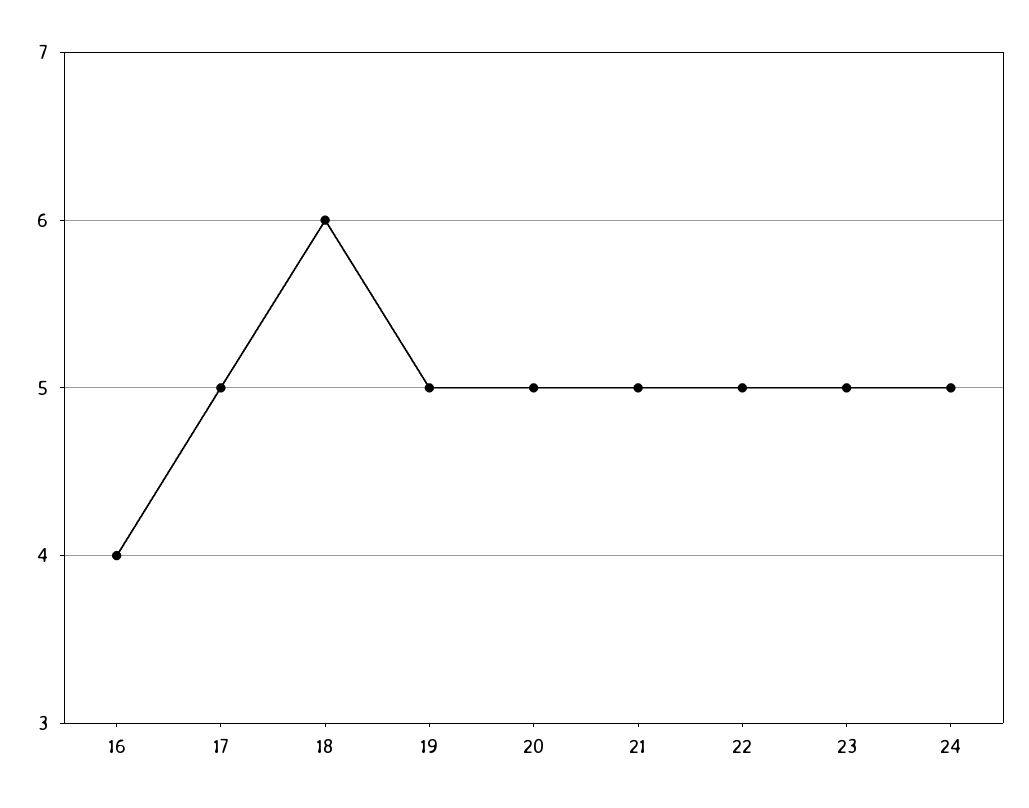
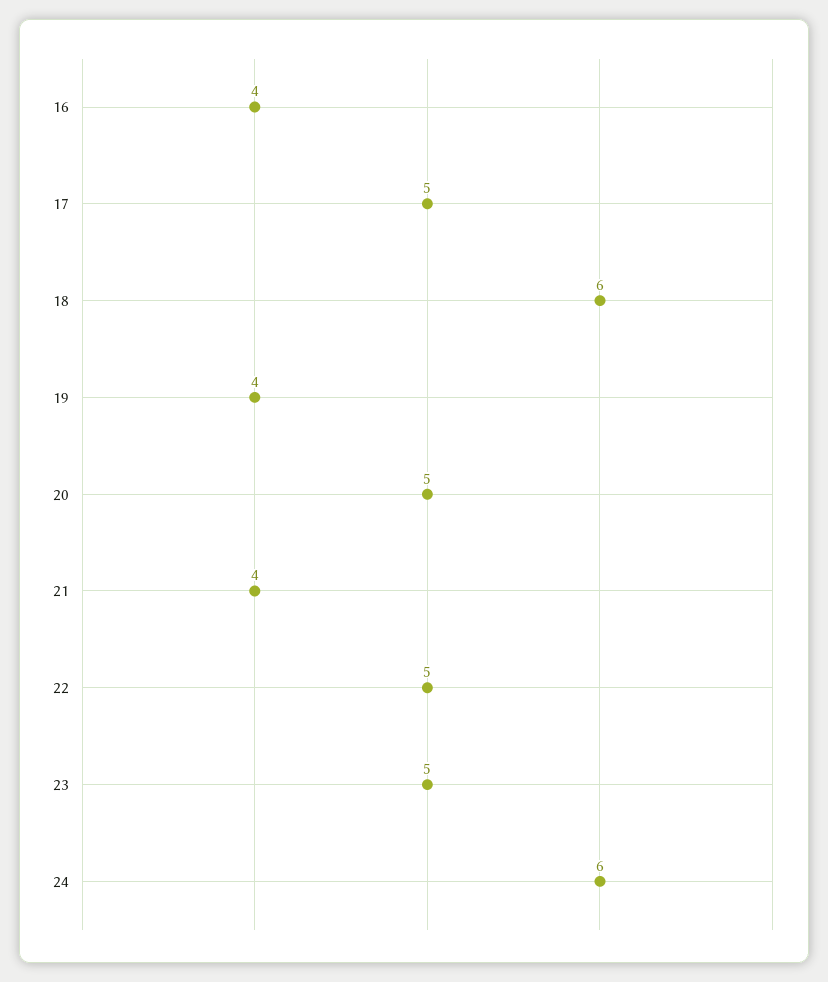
19: 5 -> 4
21: 5 -> 4
24: 5 -> 6

